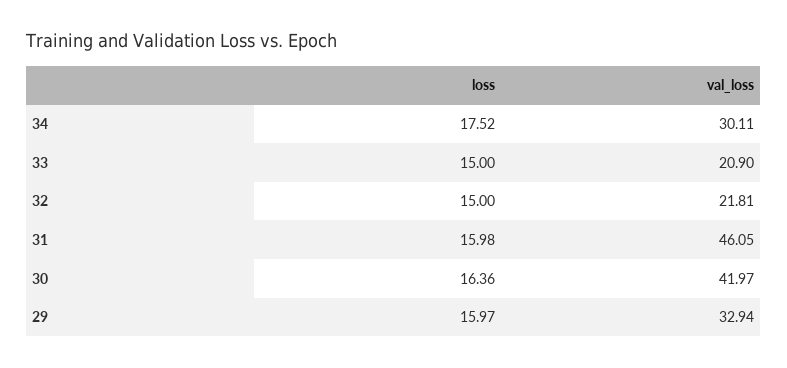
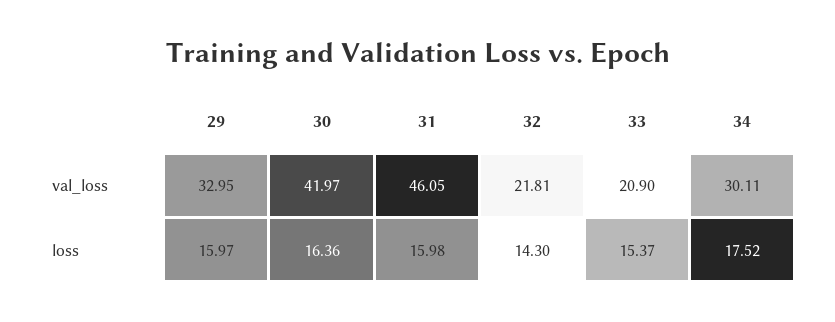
loss, 33: 15 -> 15.37
loss, 32: 15 -> 14.3
val_loss, 29: 32.94 -> 32.95

